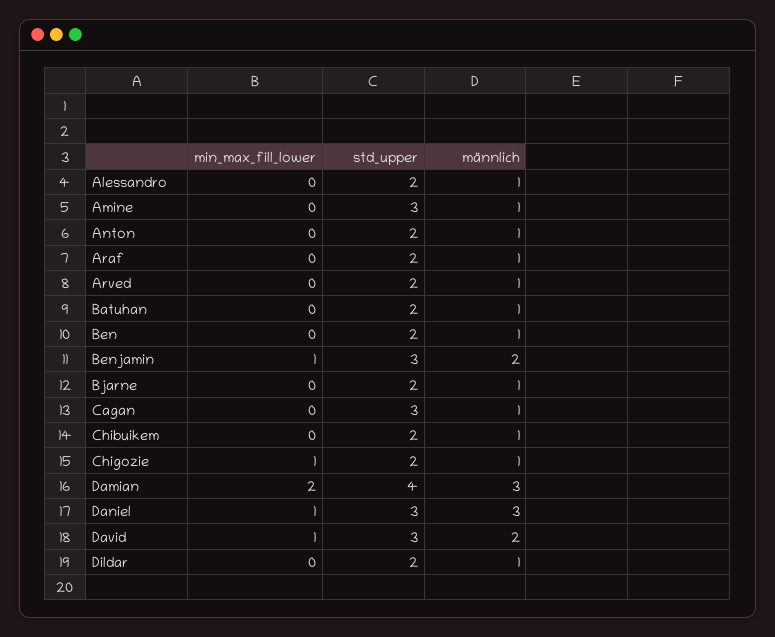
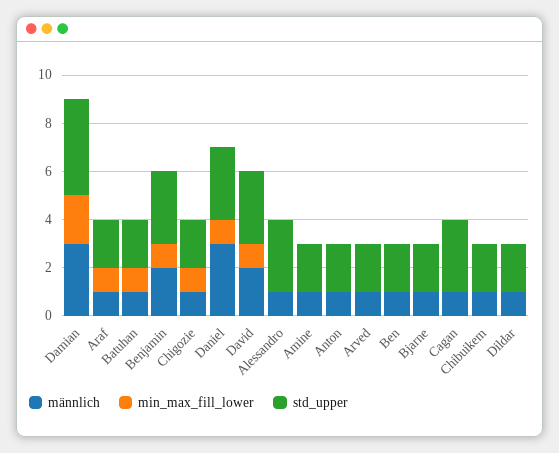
std_upper, Alessandro: 2 -> 3
std_upper, Amine: 3 -> 2
min_max_fill_lower, Araf: 0 -> 1
min_max_fill_lower, Batuhan: 0 -> 1

